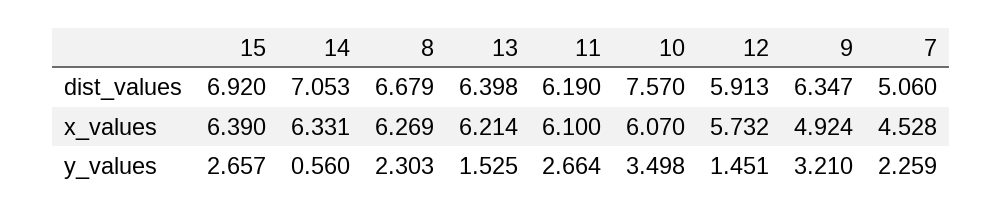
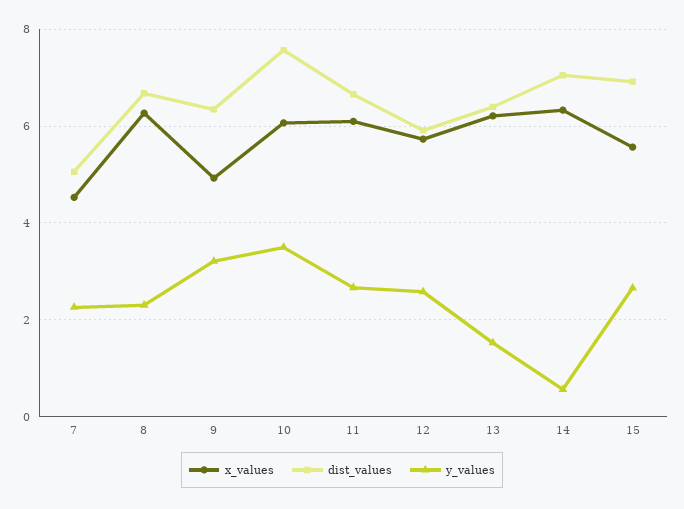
dist_values, 11: 6.19 -> 6.6
x_values, 15: 6.39 -> 5.6
y_values, 12: 1.451 -> 2.6

